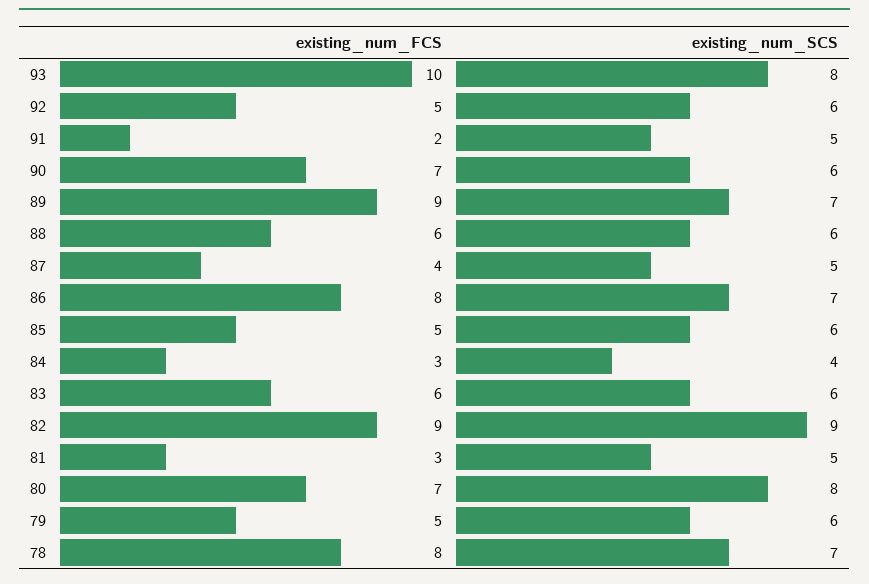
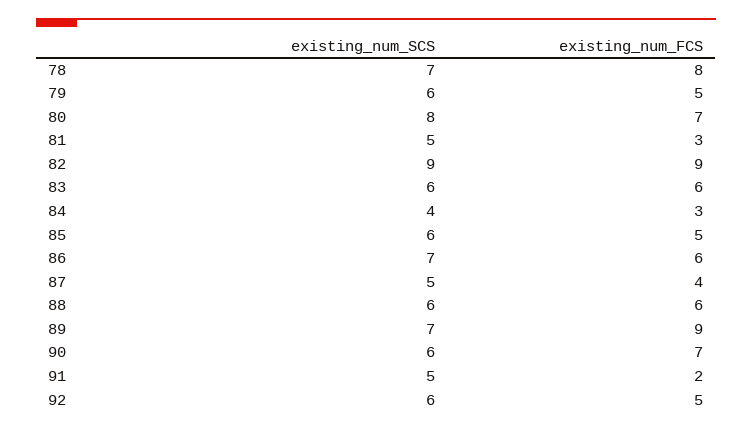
existing_num_FCS, 93: 10 -> none
existing_num_SCS, 93: 8 -> none
existing_num_FCS, 86: 8 -> 6

